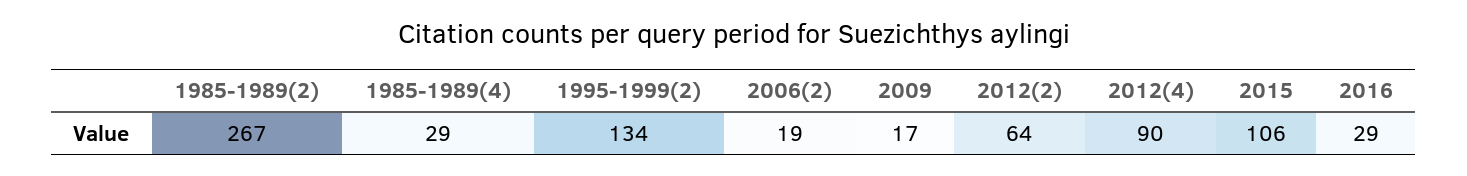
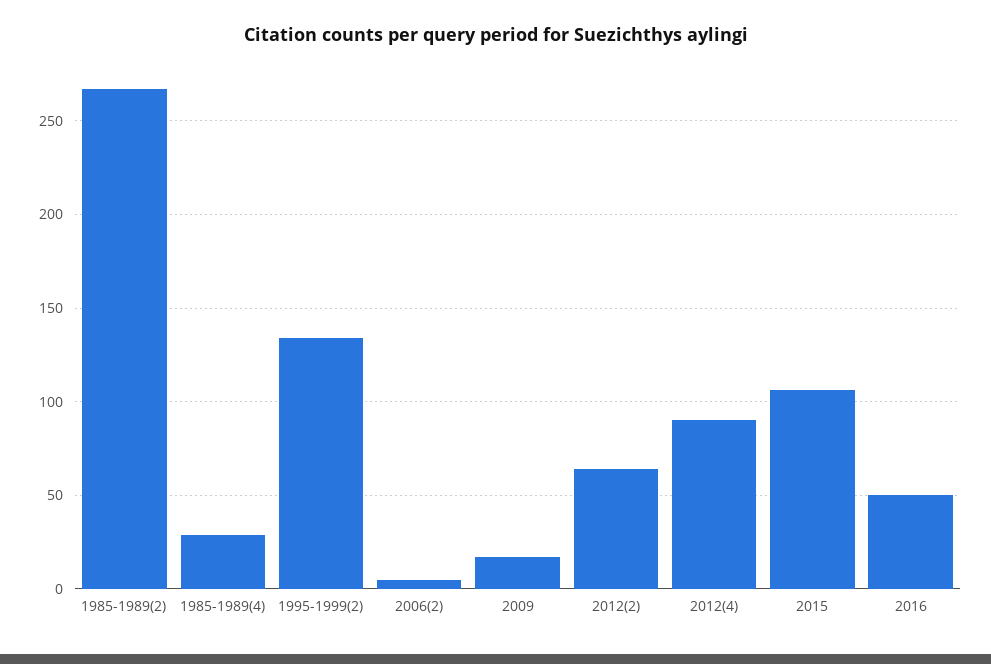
2006(2): 19 -> 5
2016: 29 -> 50

